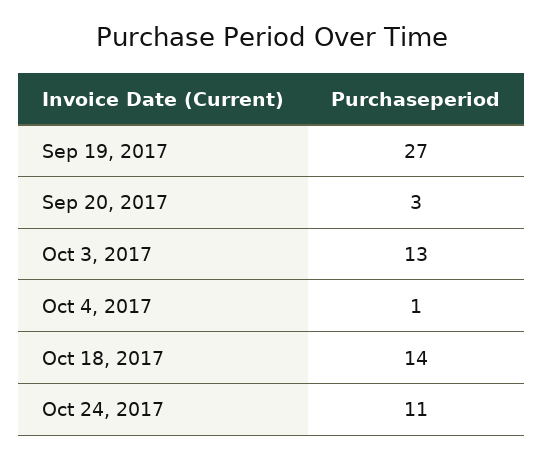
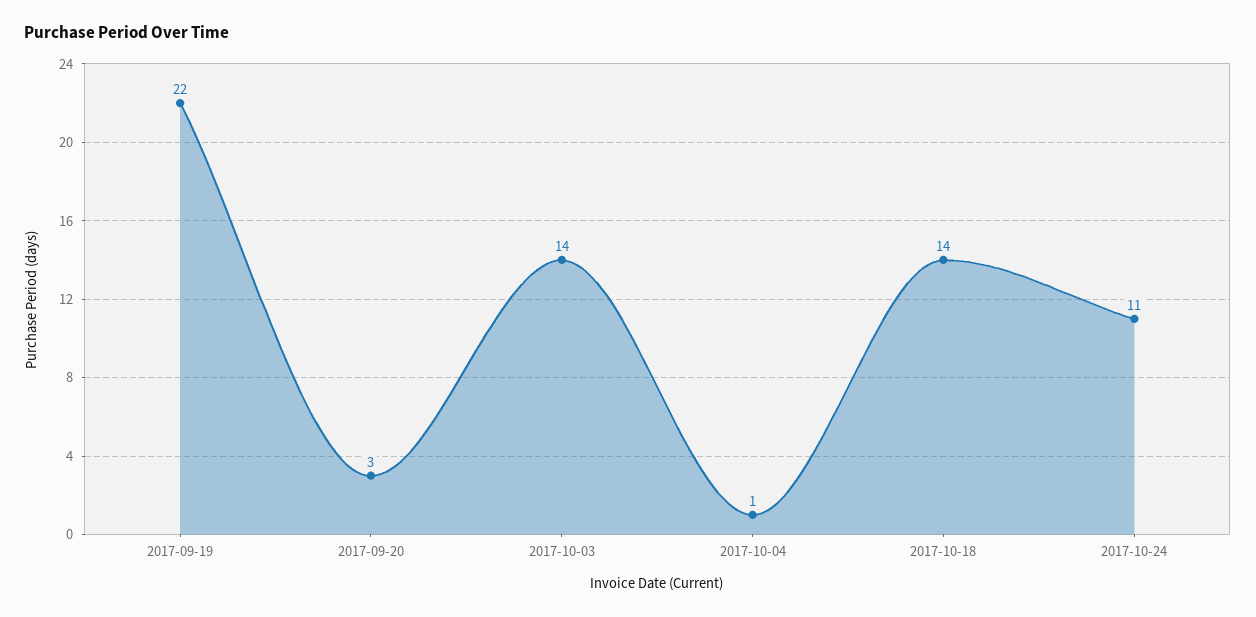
Sep 19, 2017: 27 -> 22
Oct 3, 2017: 13 -> 14

